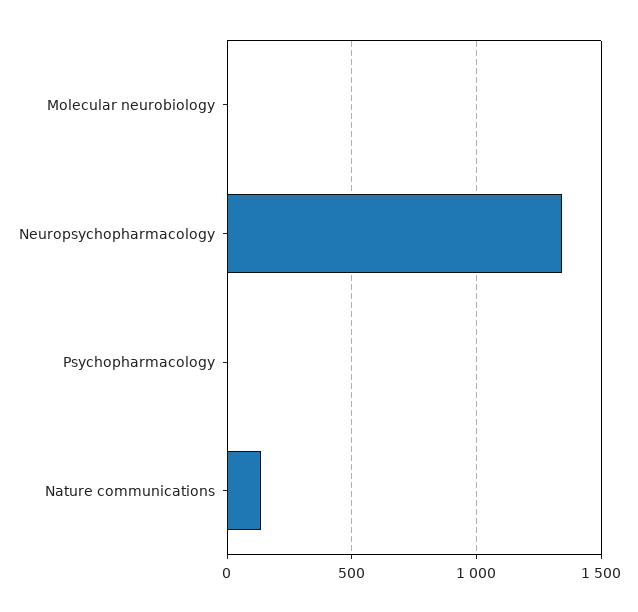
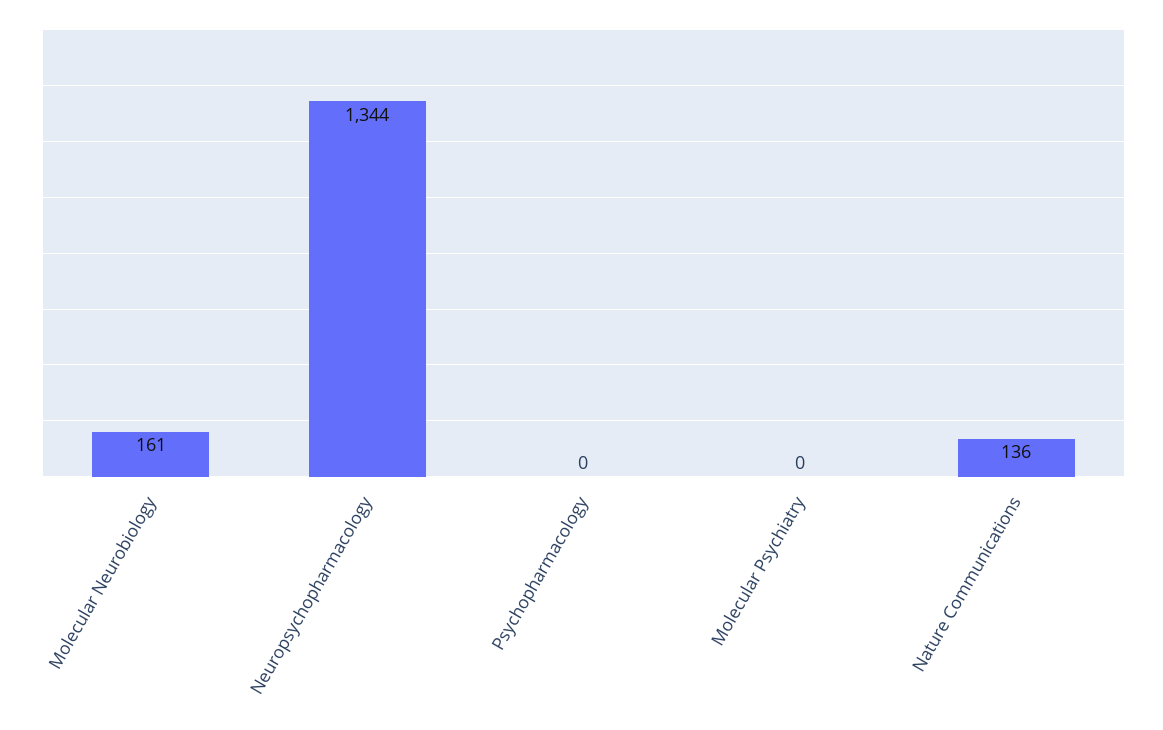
Molecular neurobiology: 0 -> 161
Molecular Psychiatry: none -> 0

